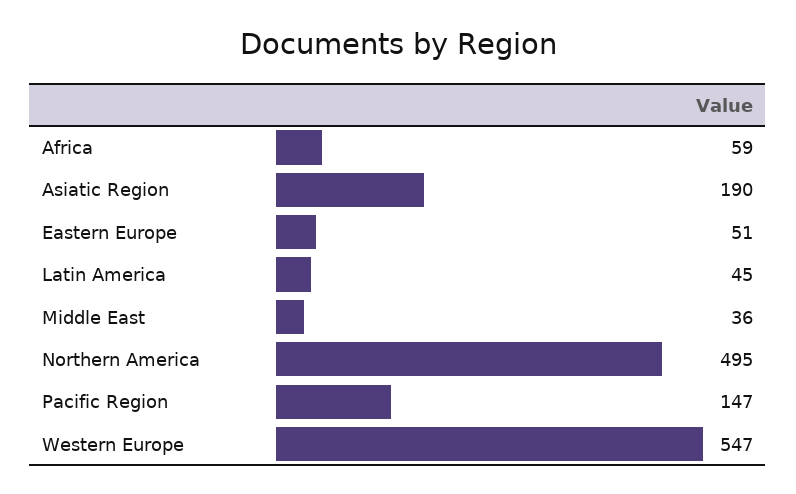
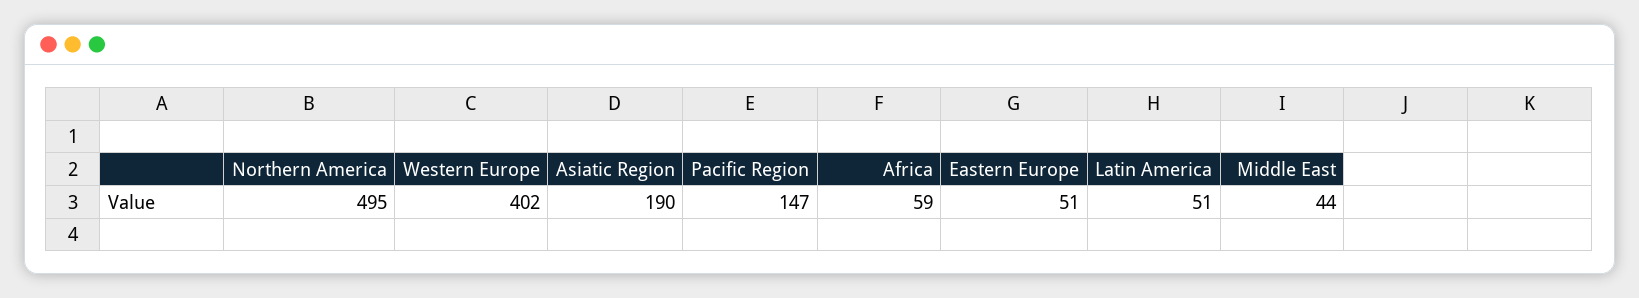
Latin America: 45 -> 51
Middle East: 36 -> 44
Western Europe: 547 -> 402

